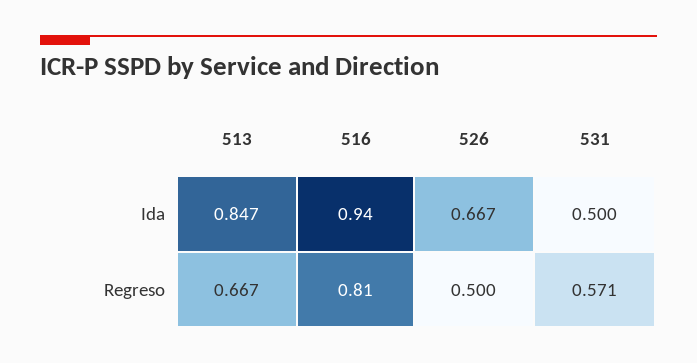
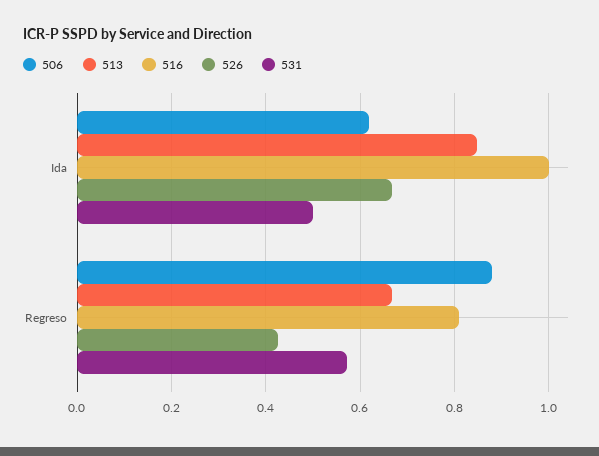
516, Ida: 0.94 -> 1
526, Regreso: 0.5 -> 0.42
506, Ida: none -> 0.62
506, Regreso: none -> 0.88

